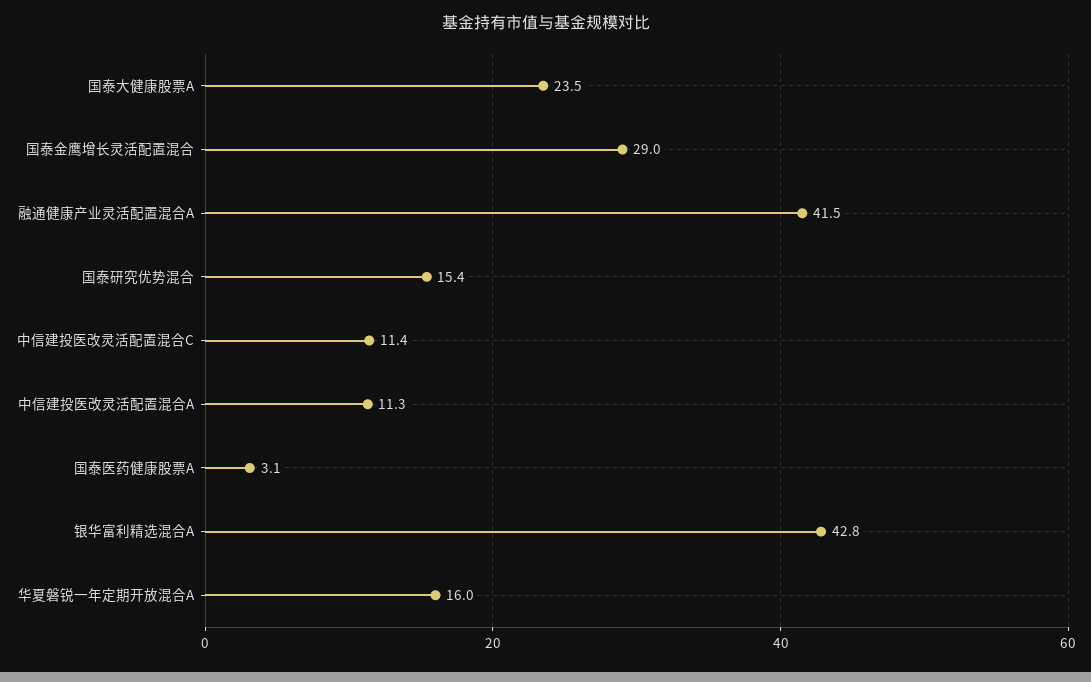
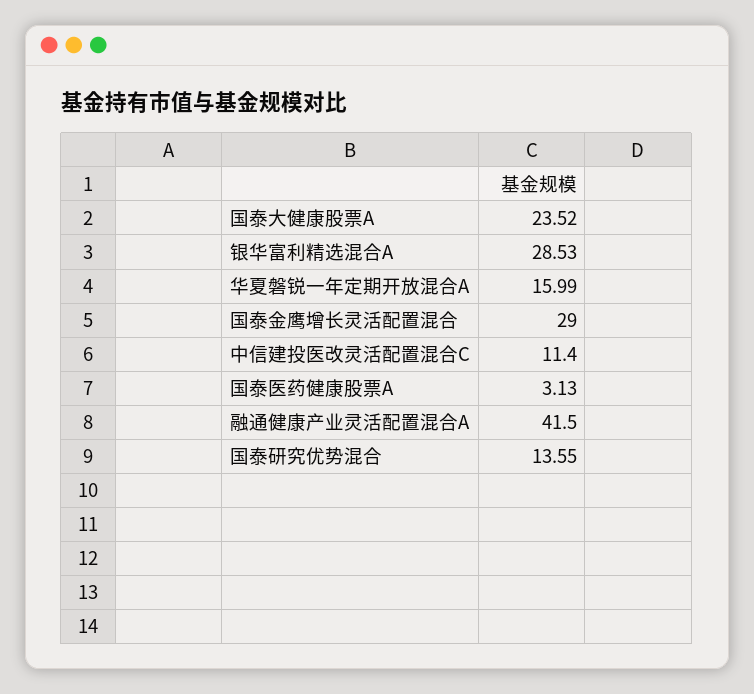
国泰研究优势混合: 15.4 -> 13.55
中信建投医改灵活配置混合A: 11.3 -> none
银华富利精选混合A: 42.8 -> 28.53

